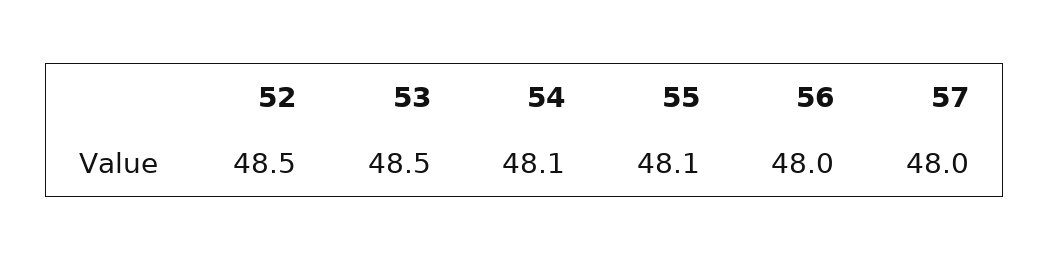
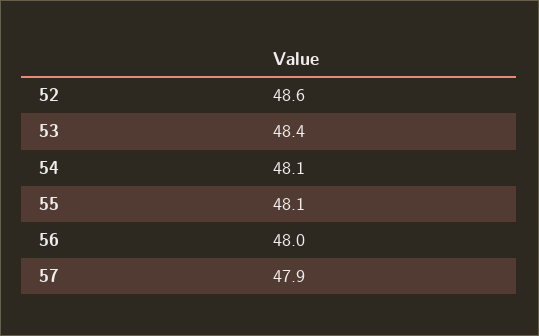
52: 48.5 -> 48.6
53: 48.5 -> 48.4
57: 48 -> 47.9

